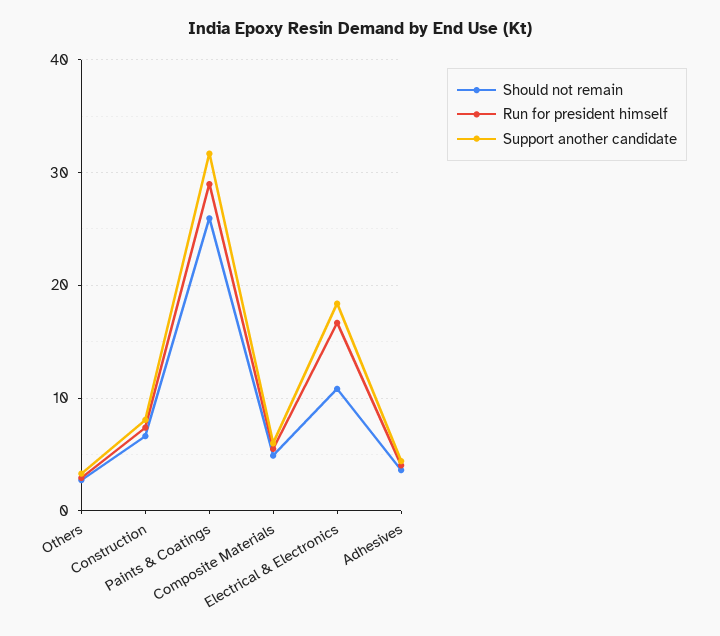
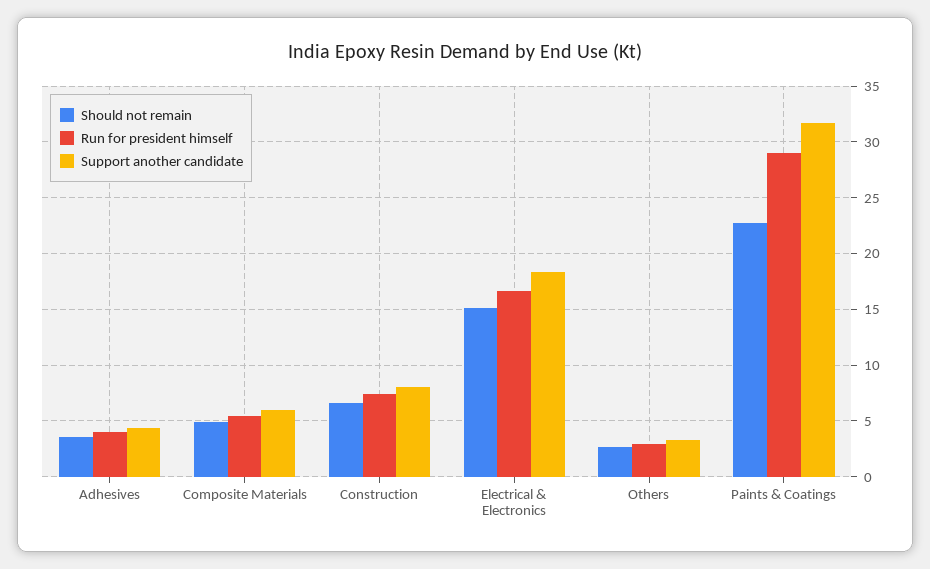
Should not remain, Paints & Coatings: 26 -> 23
Should not remain, Electrical & Electronics: 11 -> 15

